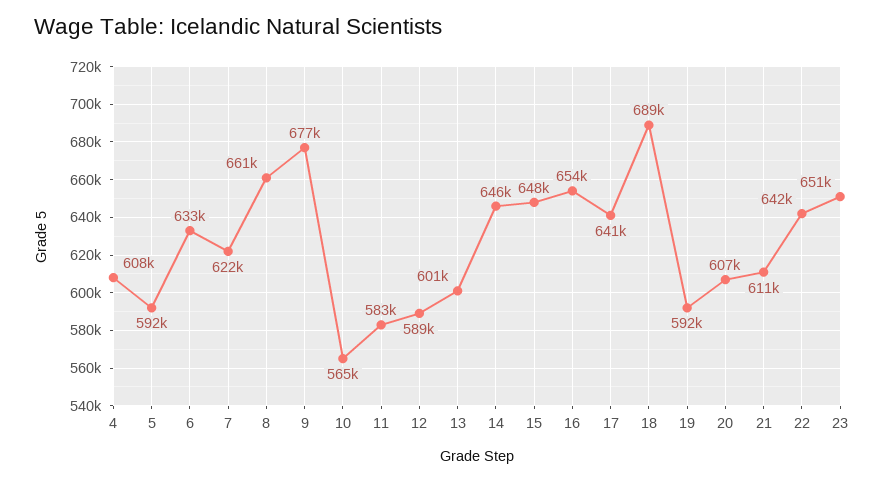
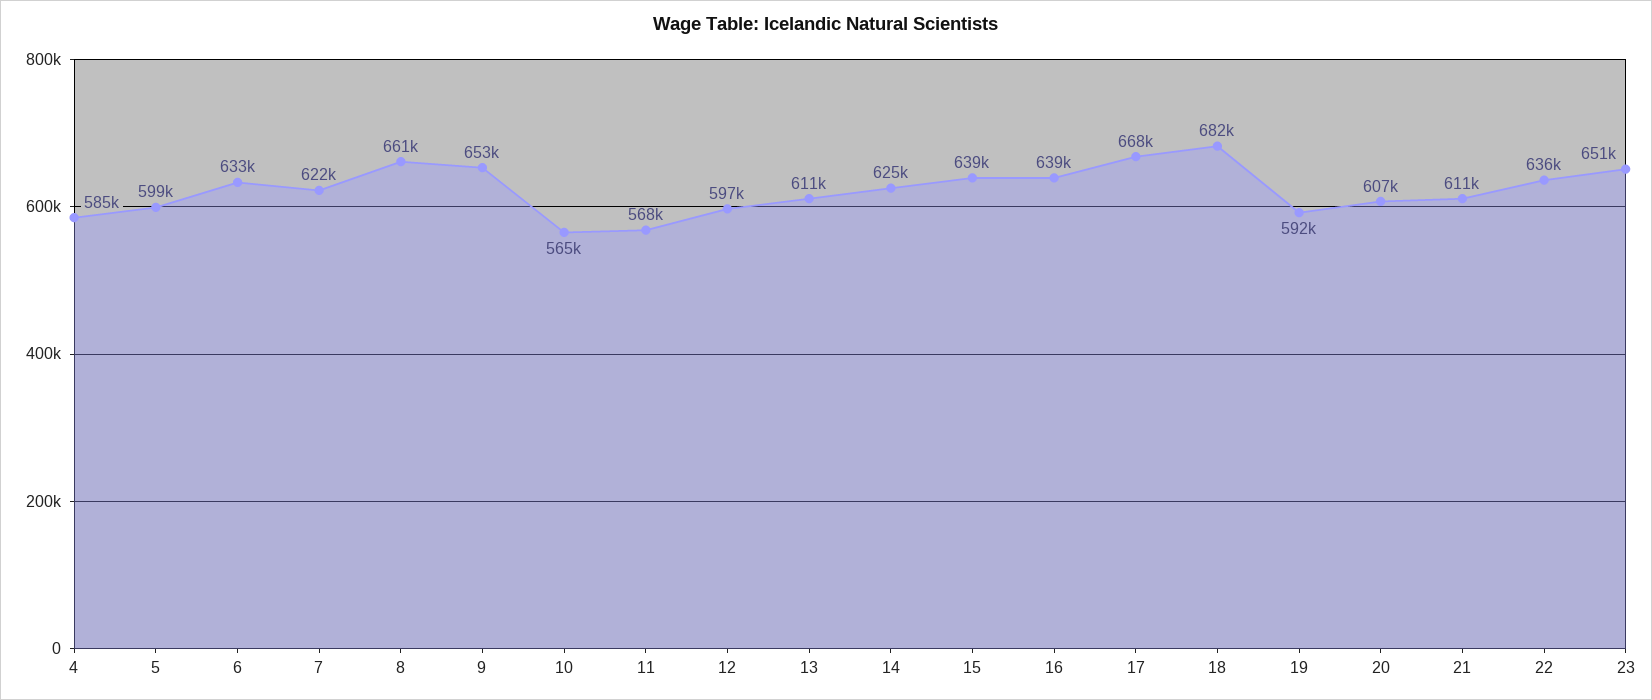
4: 608000 -> 585000
5: 592000 -> 599000
9: 677000 -> 653000
11: 583000 -> 568000
12: 589000 -> 597000
13: 601000 -> 611000
14: 646000 -> 625000
15: 648000 -> 639000
16: 654000 -> 639000
17: 641000 -> 668000
18: 689000 -> 682000
22: 642000 -> 636000

